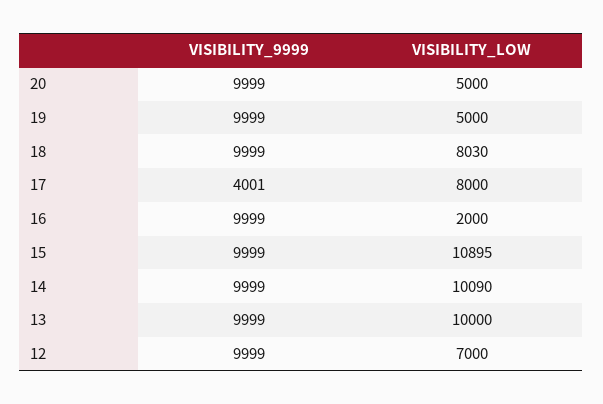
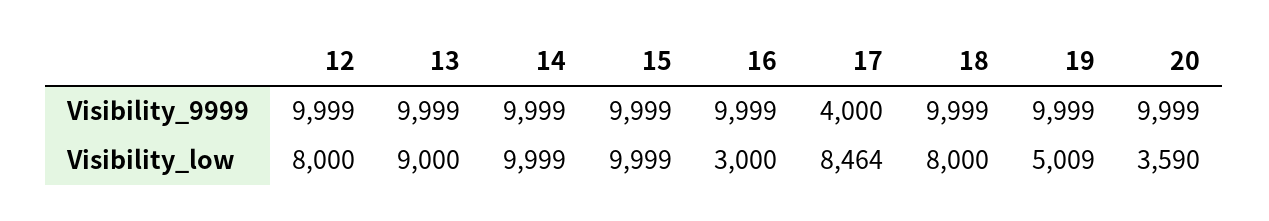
VISIBILITY_LOW, 20: 5000 -> 3590
VISIBILITY_LOW, 19: 5000 -> 5009
VISIBILITY_LOW, 18: 8030 -> 8000
VISIBILITY_9999, 17: 4001 -> 4000
VISIBILITY_LOW, 17: 8000 -> 8464
VISIBILITY_LOW, 16: 2000 -> 3000
VISIBILITY_LOW, 15: 10895 -> 9999
VISIBILITY_LOW, 14: 10090 -> 9999
VISIBILITY_LOW, 13: 10000 -> 9000
VISIBILITY_LOW, 12: 7000 -> 8000

